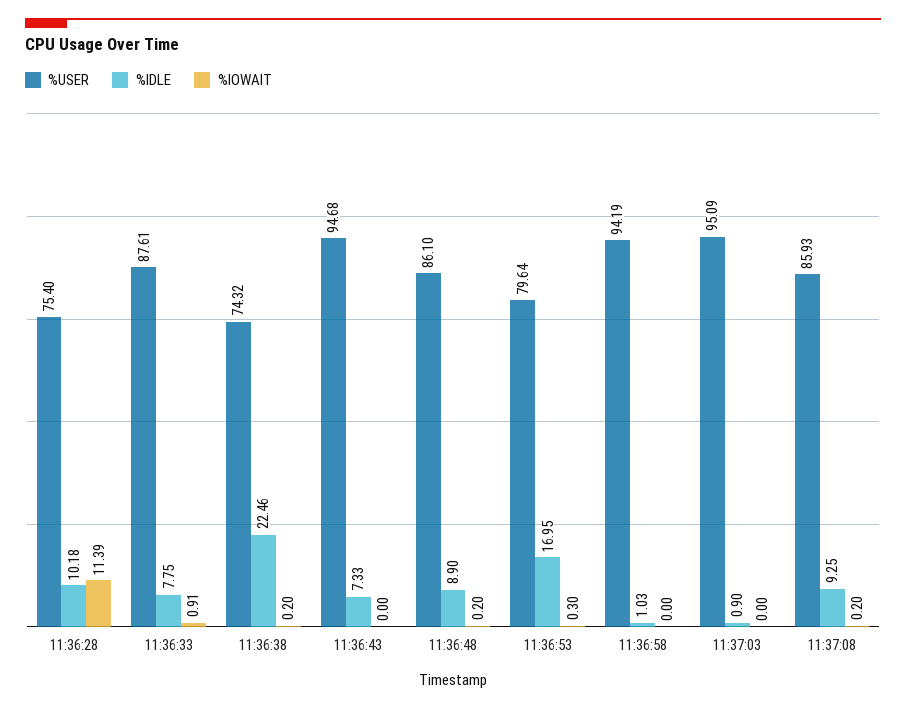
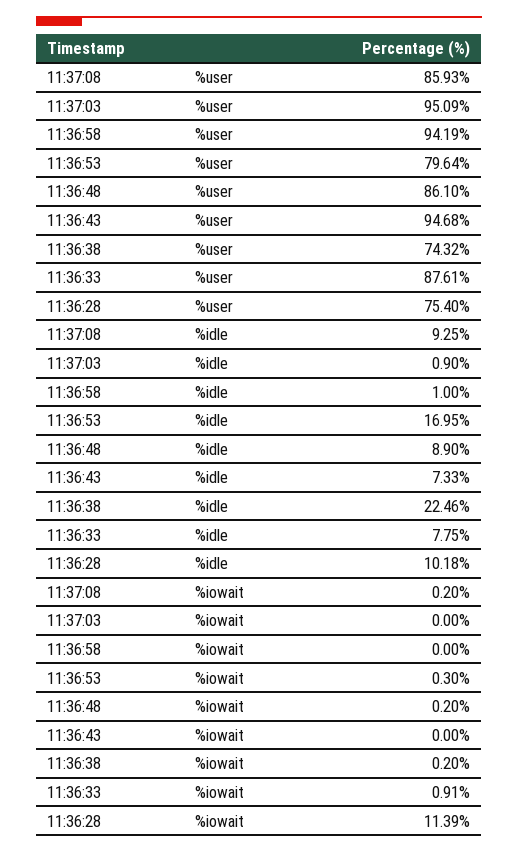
%IDLE, 11:36:58: 1.03 -> 1

